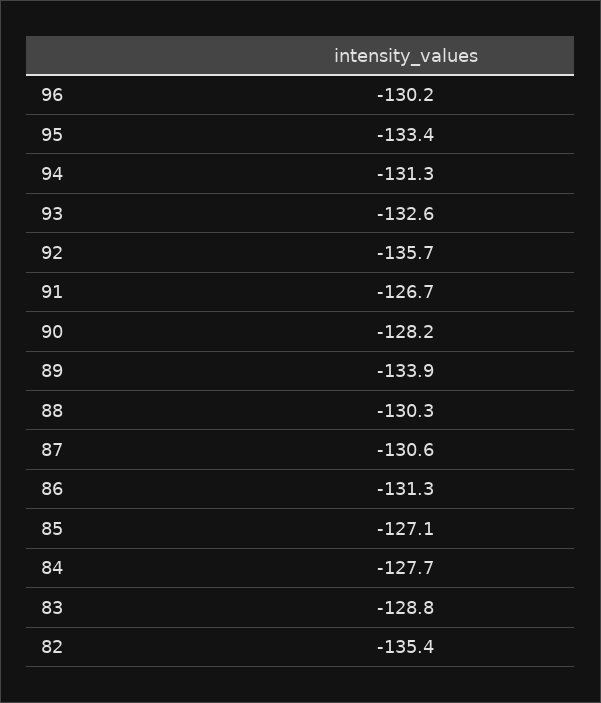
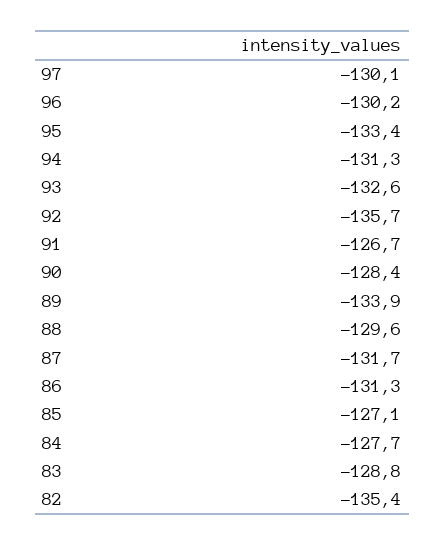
90: -128.2 -> -128.4
88: -130.3 -> -129.6
87: -130.6 -> -131.7
97: none -> -130.1

